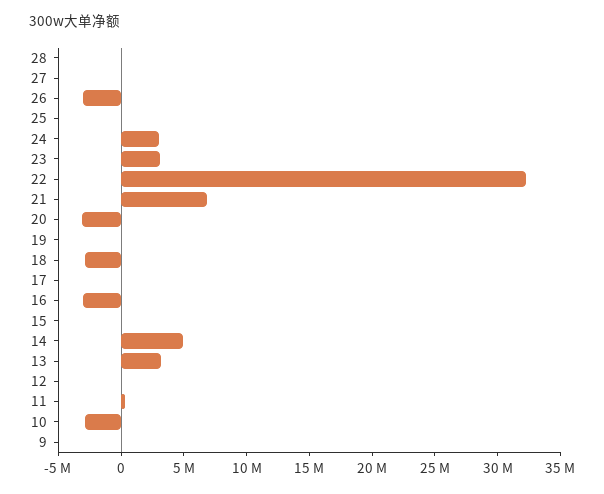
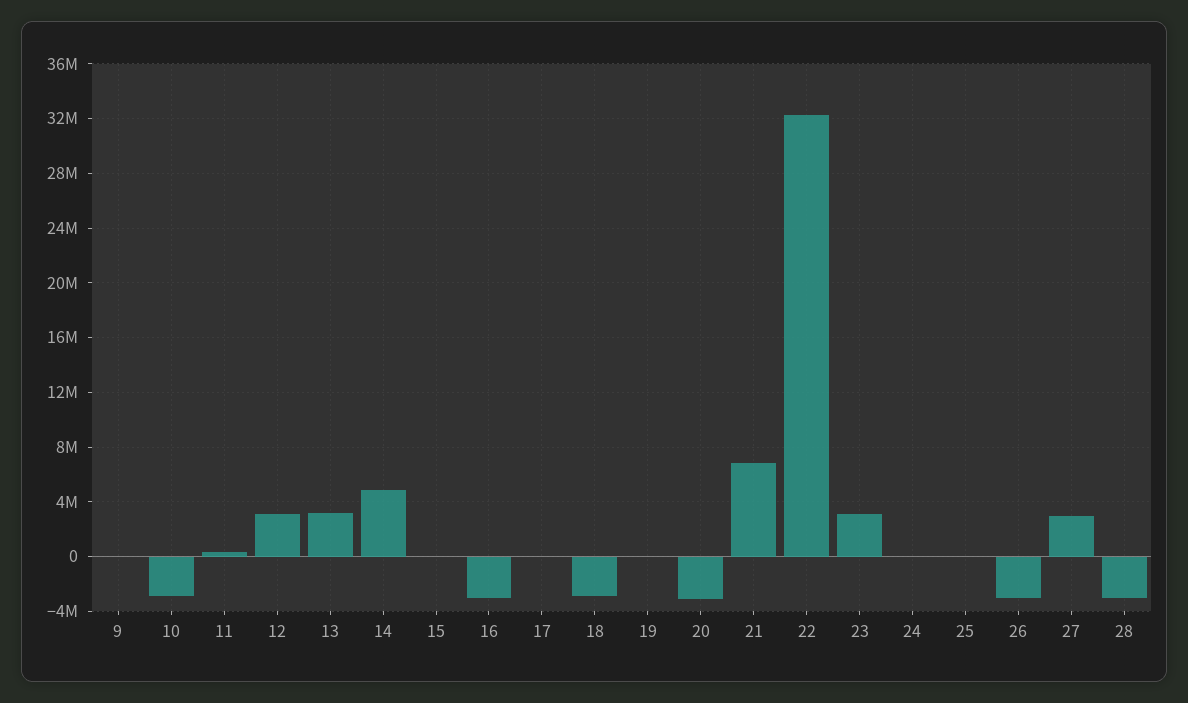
28: 0 -> -3000000
27: 0 -> 3000000
24: 3000000 -> 0
12: 0 -> 3000000

